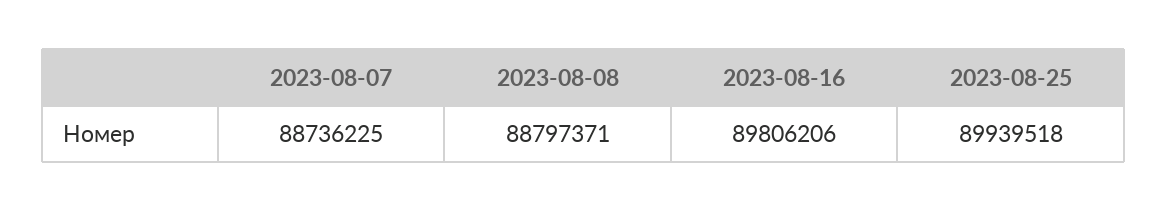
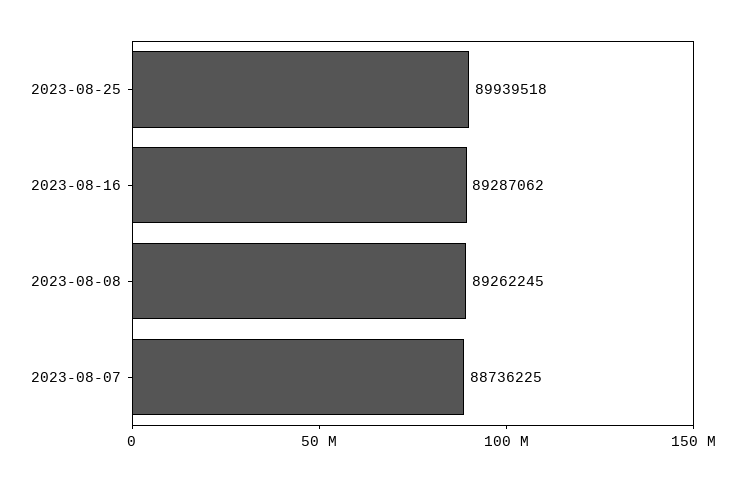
2023-08-08: 88797371 -> 89262245
2023-08-16: 89806206 -> 89287062

